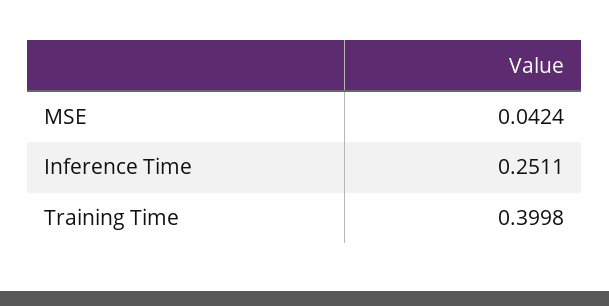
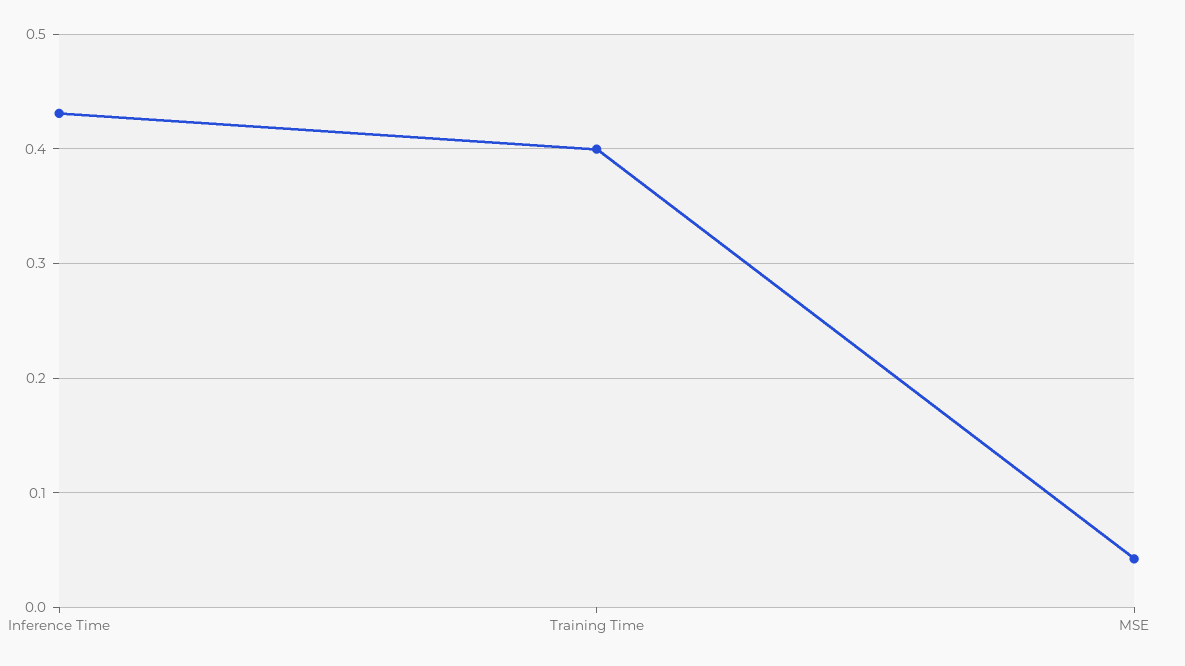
Inference Time: 0.2511 -> 0.43

